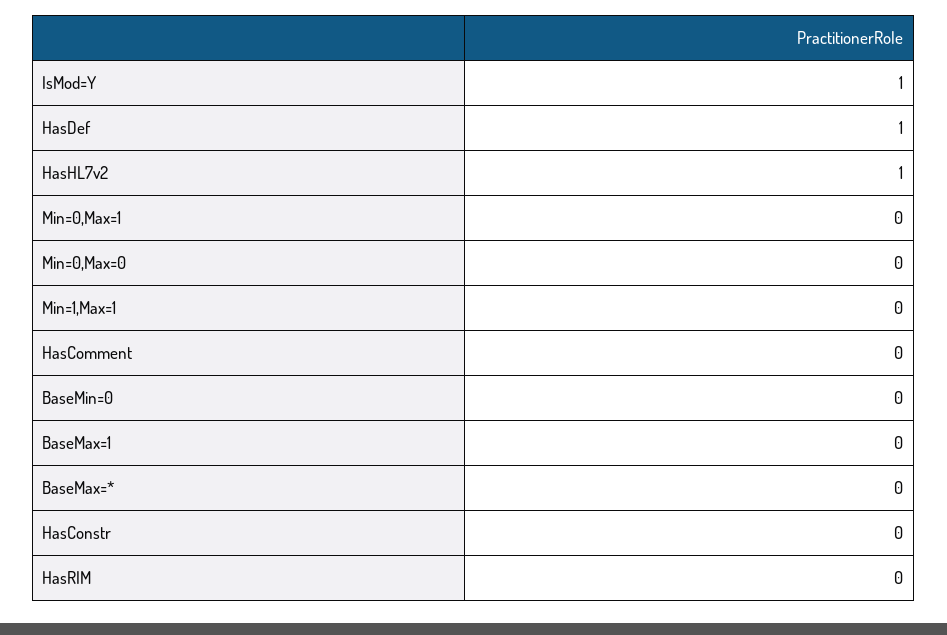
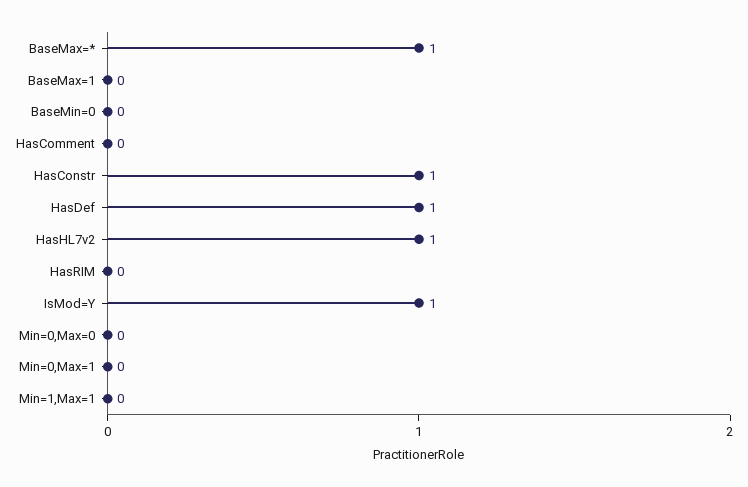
BaseMax=*: 0 -> 1
HasConstr: 0 -> 1

